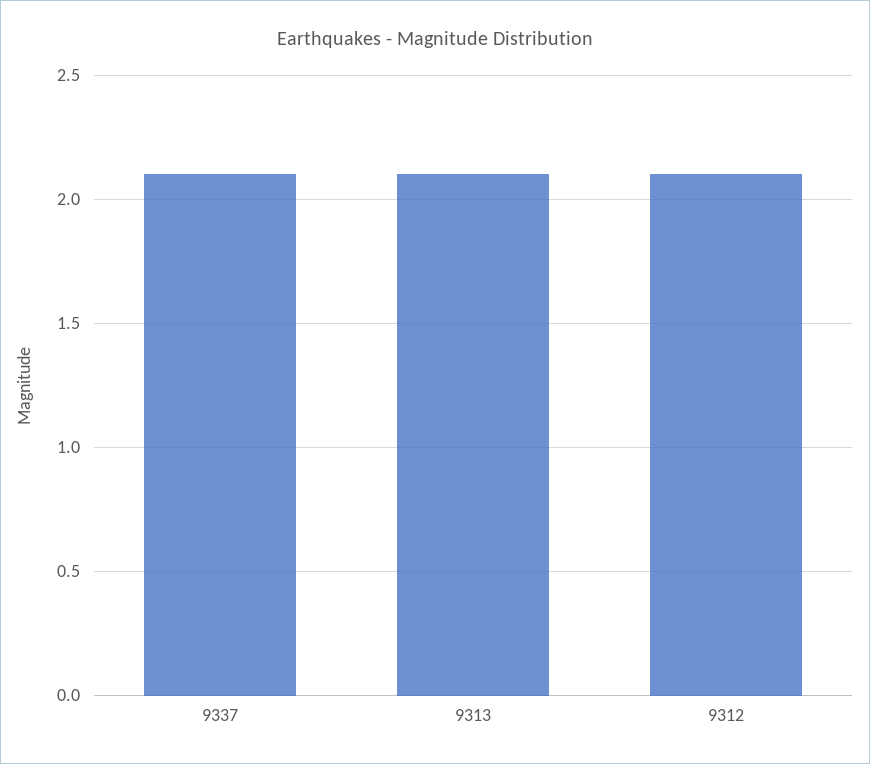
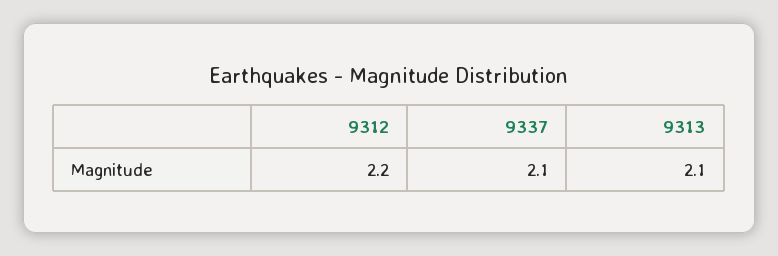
9312: 2.1 -> 2.2

